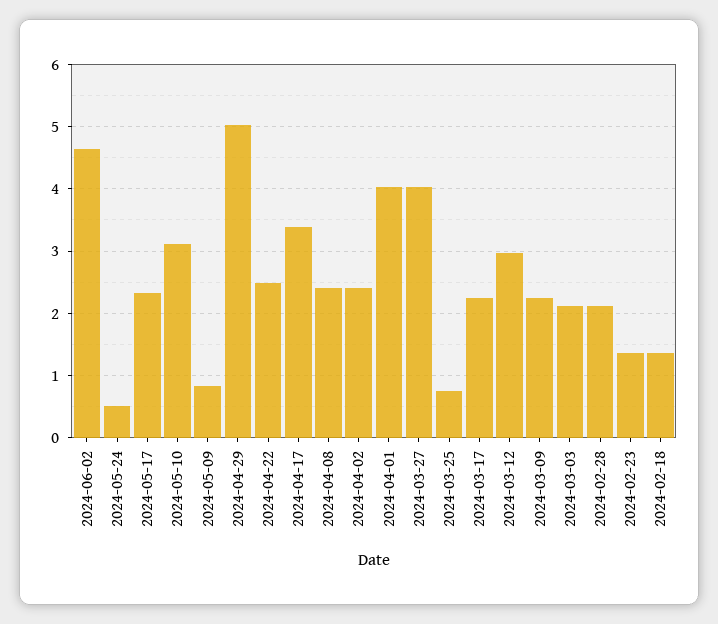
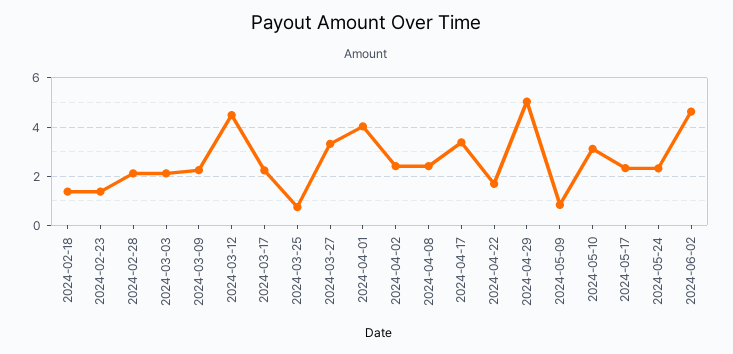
2024-05-24: 0.5 -> 2.25
2024-04-22: 2.5 -> 1.75
2024-03-27: 4 -> 3.25
2024-03-12: 3 -> 4.5

